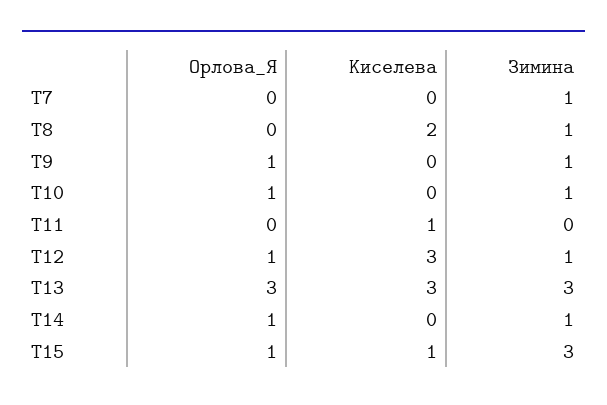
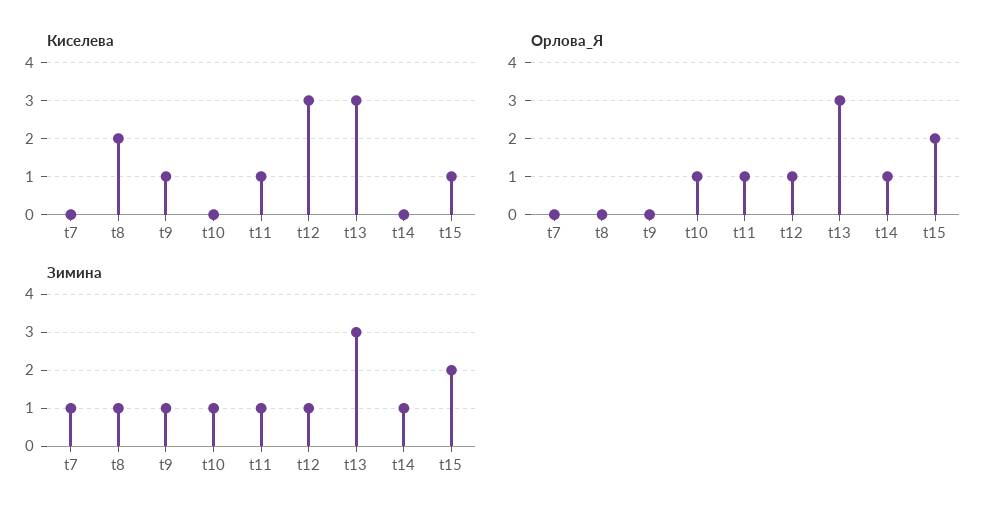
Орлова_Я, T9: 1 -> 0
Киселева, T9: 0 -> 1
Орлова_Я, T11: 0 -> 1
Зимина, T11: 0 -> 1
Орлова_Я, T15: 1 -> 2
Зимина, T15: 3 -> 2

